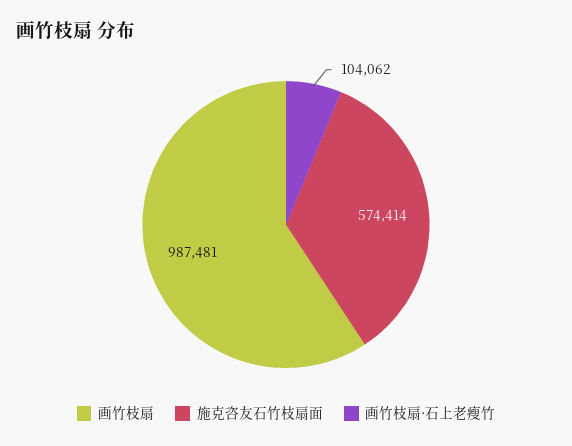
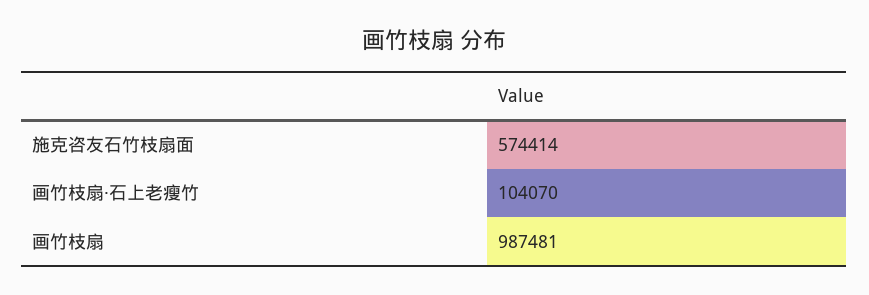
画竹枝扇·石上老瘦竹: 104062 -> 104070

